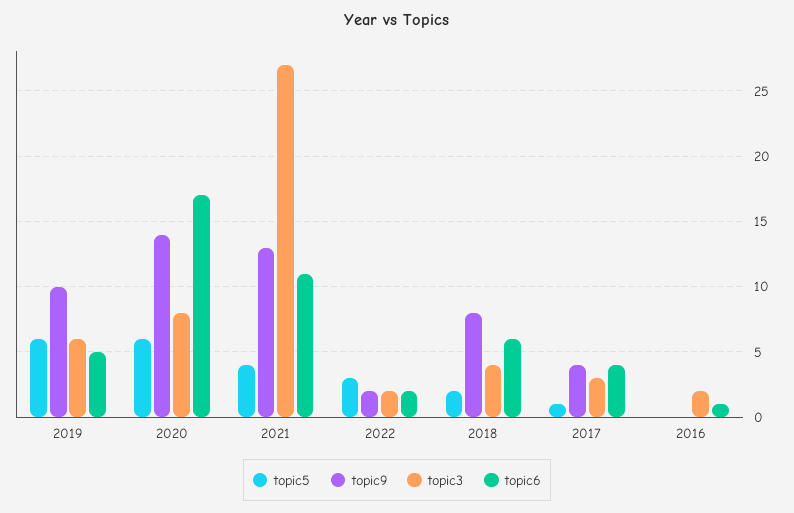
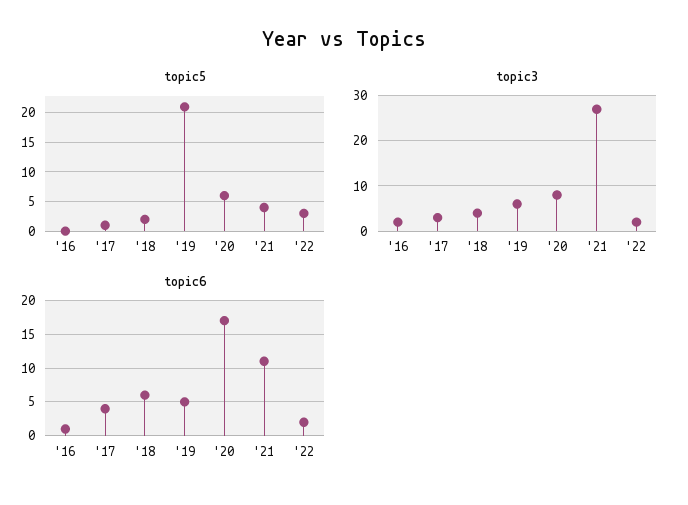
topic5, 2019: 6 -> 20
topic9, 2019: 10 -> none
topic9, 2020: 14 -> none
topic9, 2021: 13 -> none
topic9, 2022: 2 -> none
topic9, 2018: 8 -> none
topic9, 2017: 4 -> none
topic9, 2016: 0 -> none

